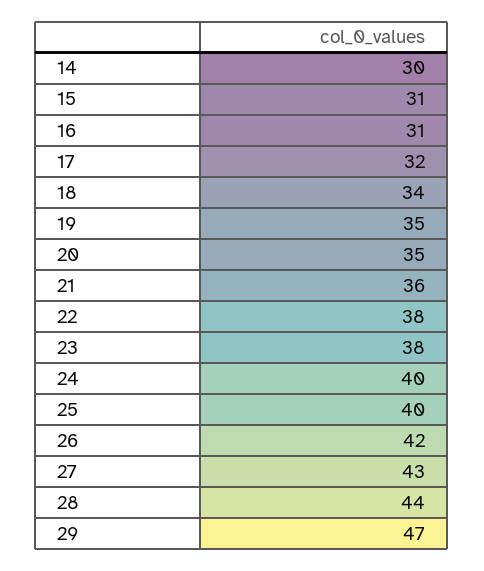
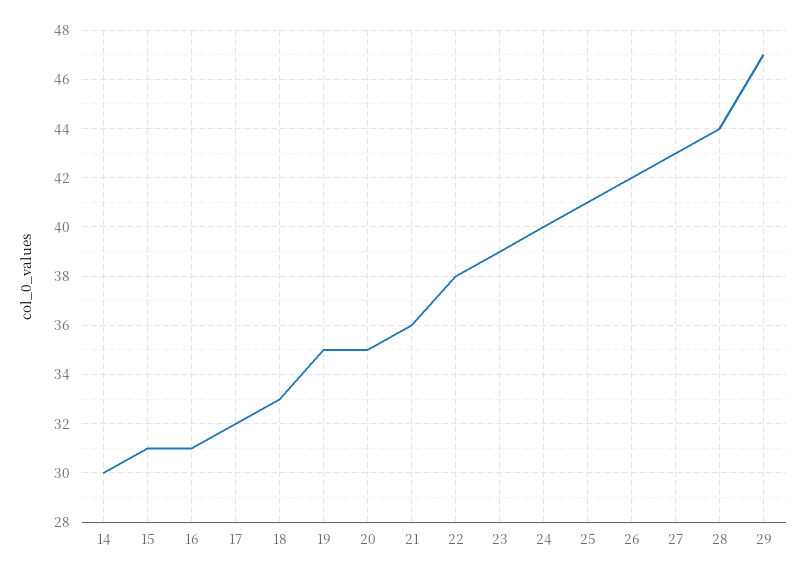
18: 34 -> 33
23: 38 -> 39
25: 40 -> 41

